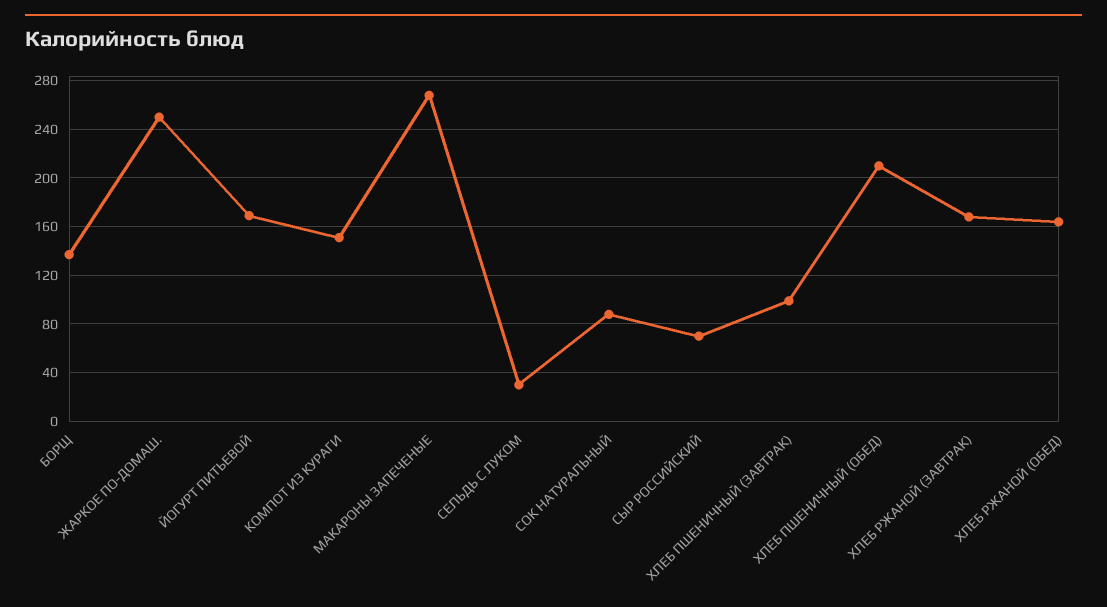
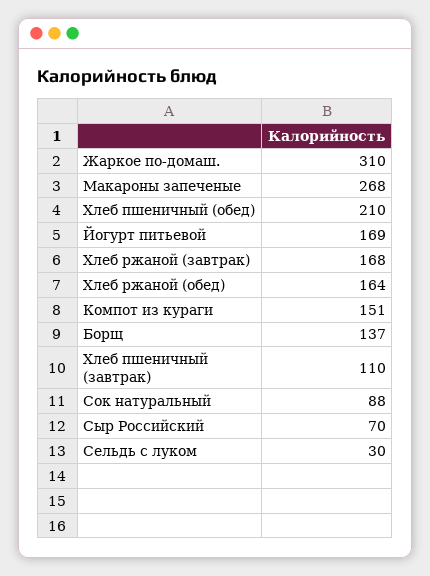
ЖАРКОЕ ПО-ДОМАШ.: 250 -> 310
ХЛЕБ ПШЕНИЧНЫЙ (ЗАВТРАК): 100 -> 110

